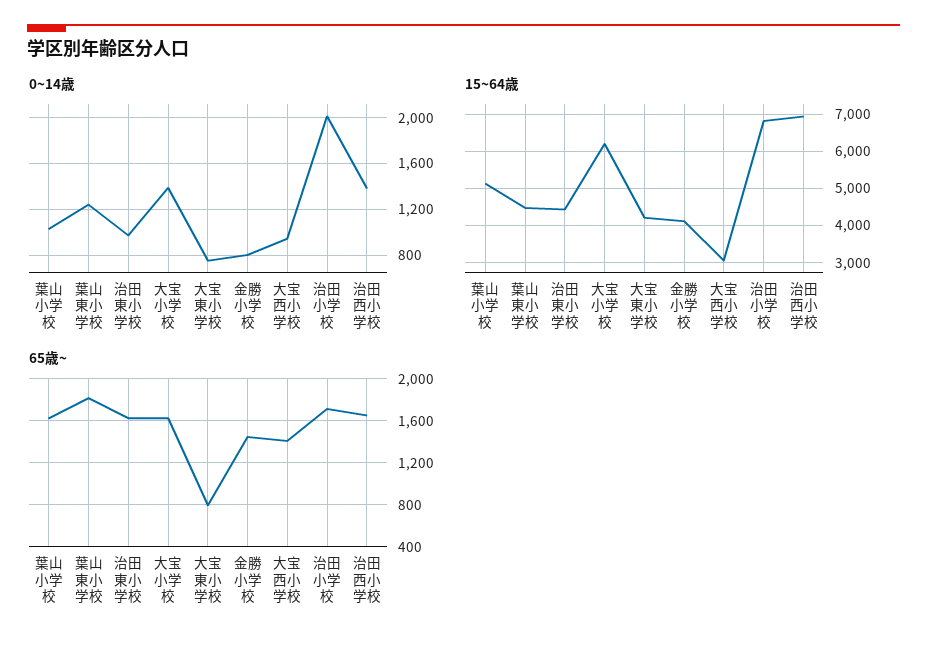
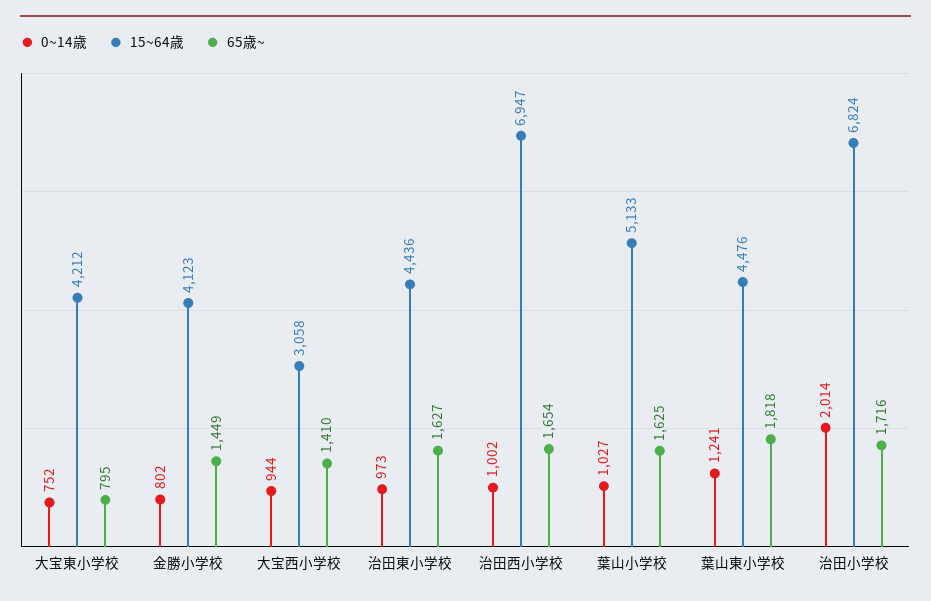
0~14歳, 大宝小学校: 1400 -> none
0~14歳, 治田西小学校: 1400 -> 1002
15~64歳, 大宝小学校: 6200 -> none
65歳~, 大宝小学校: 1600 -> none

